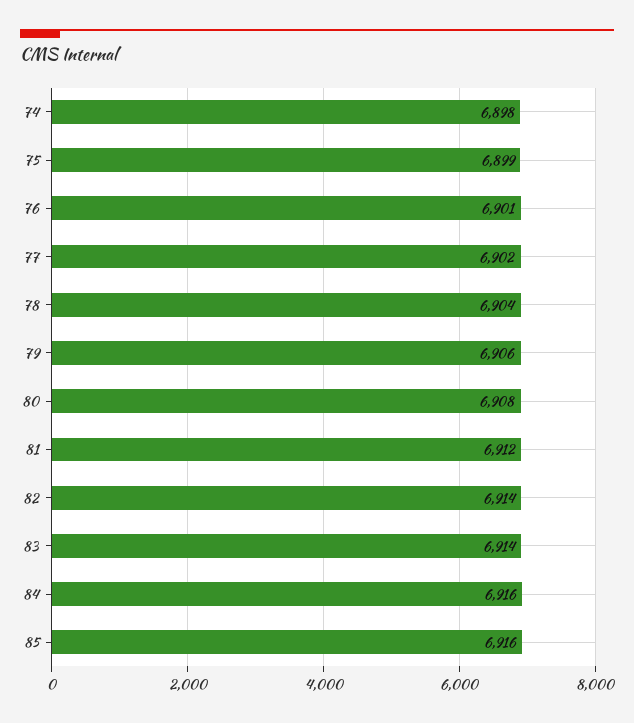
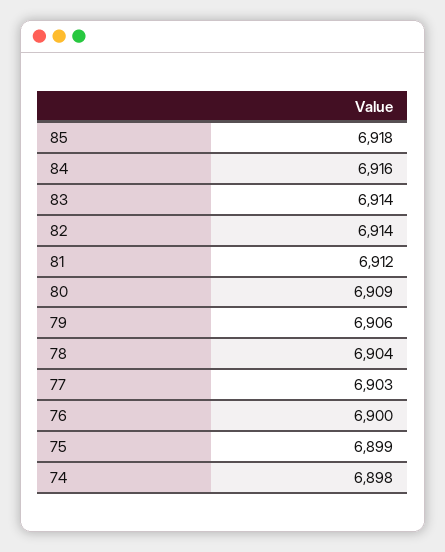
76: 6901 -> 6900
77: 6902 -> 6903
80: 6908 -> 6909
85: 6916 -> 6918

